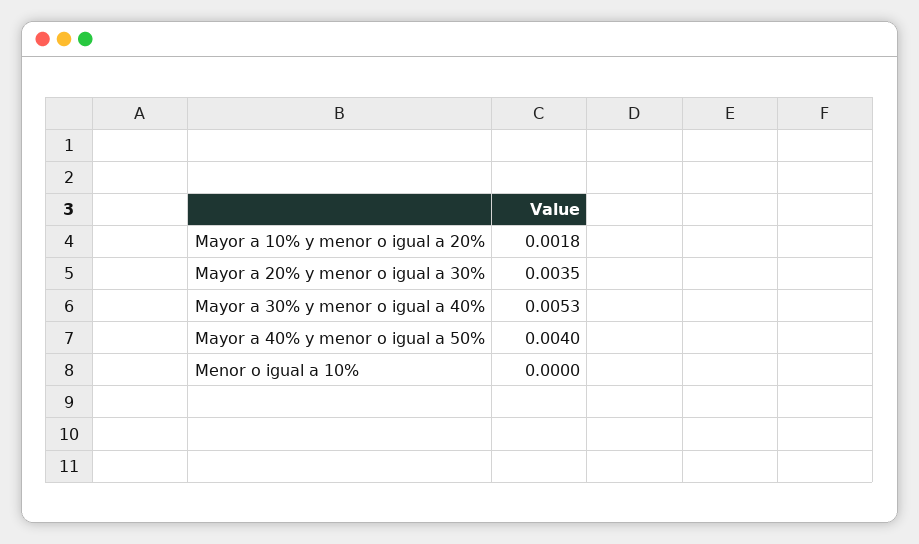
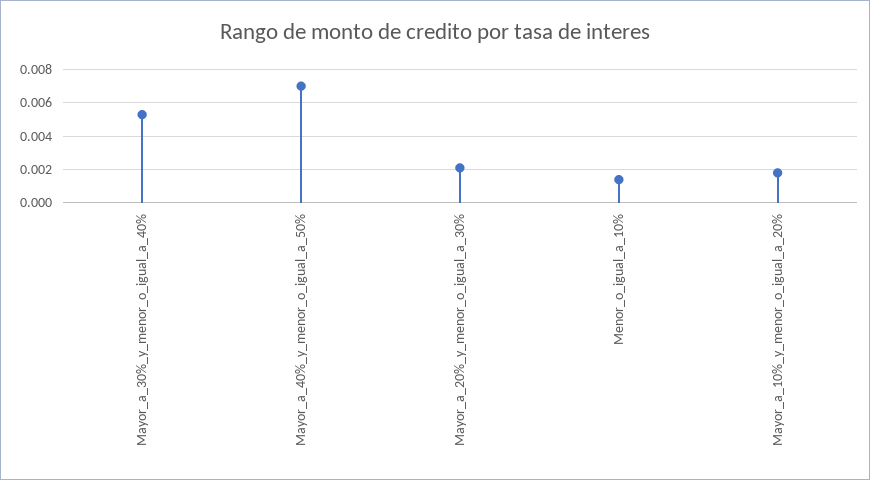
Mayor a 20% y menor o igual a 30%: 0.0035 -> 0.002
Mayor a 40% y menor o igual a 50%: 0.004 -> 0.007
Menor o igual a 10%: 0 -> 0.0015

